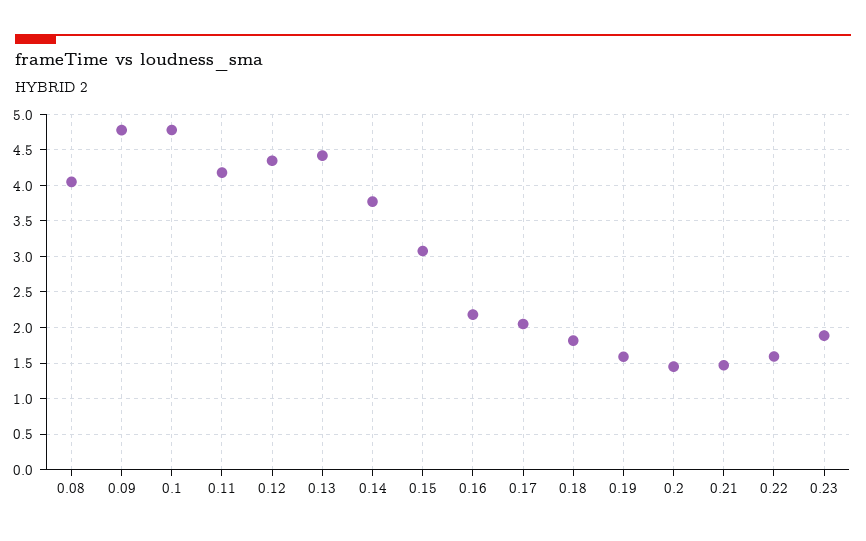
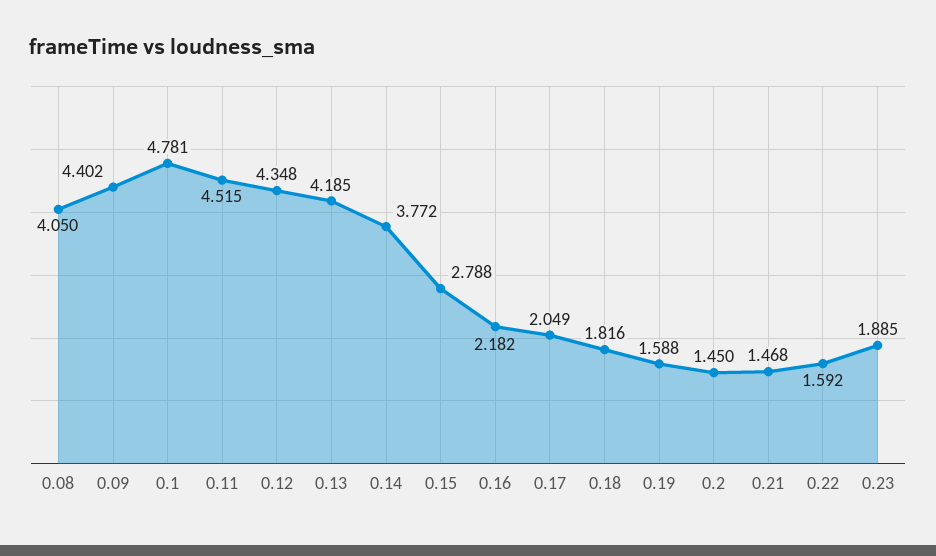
0.09: 4.8 -> 4.402
0.11: 4.2 -> 4.515
0.13: 4.4 -> 4.185
0.15: 3.1 -> 2.788

